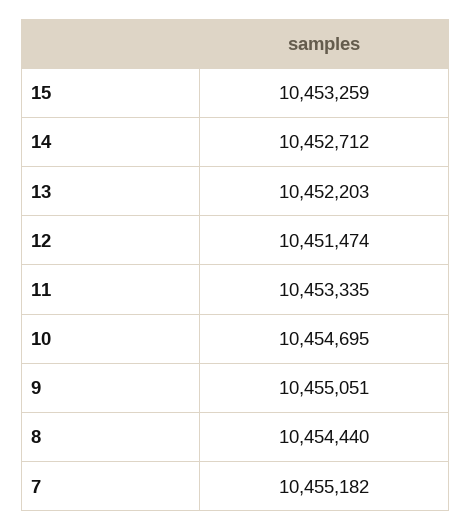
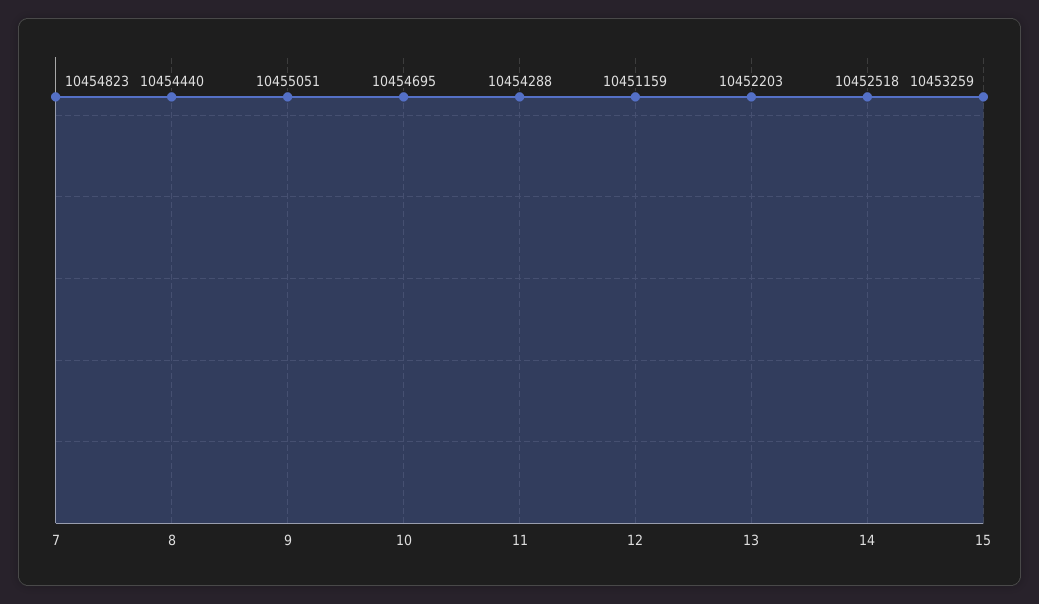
14: 10452712 -> 10452518
12: 10451474 -> 10451159
11: 10453335 -> 10454288
7: 10455182 -> 10454823

